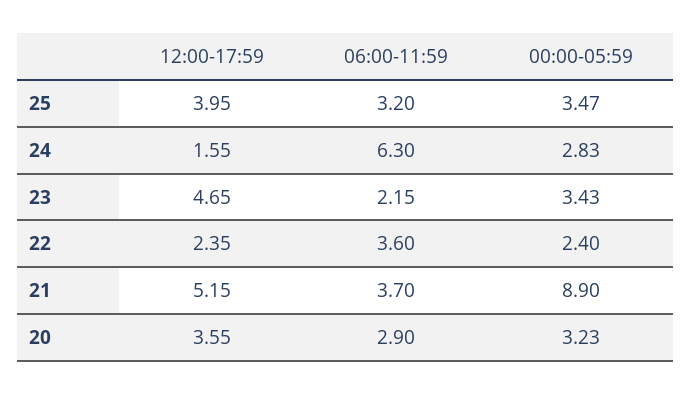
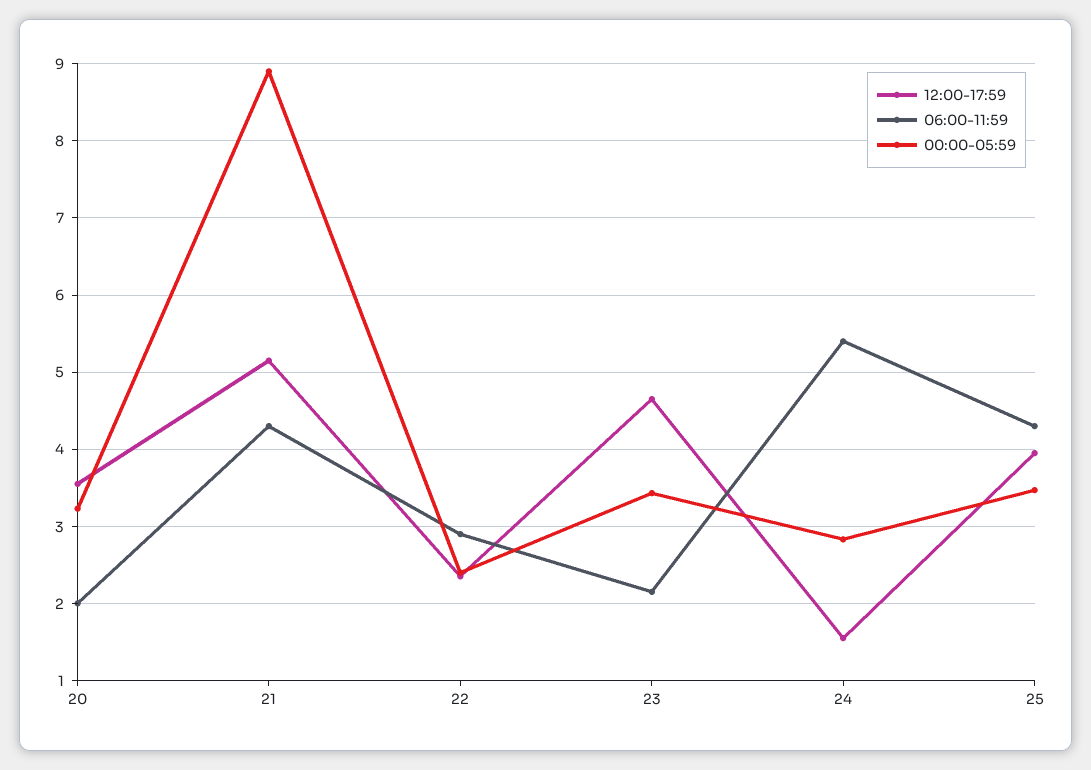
06:00-11:59, 25: 3.2 -> 4.3
06:00-11:59, 24: 6.3 -> 5.4
06:00-11:59, 22: 3.6 -> 2.9
06:00-11:59, 21: 3.7 -> 4.3
06:00-11:59, 20: 2.9 -> 2

